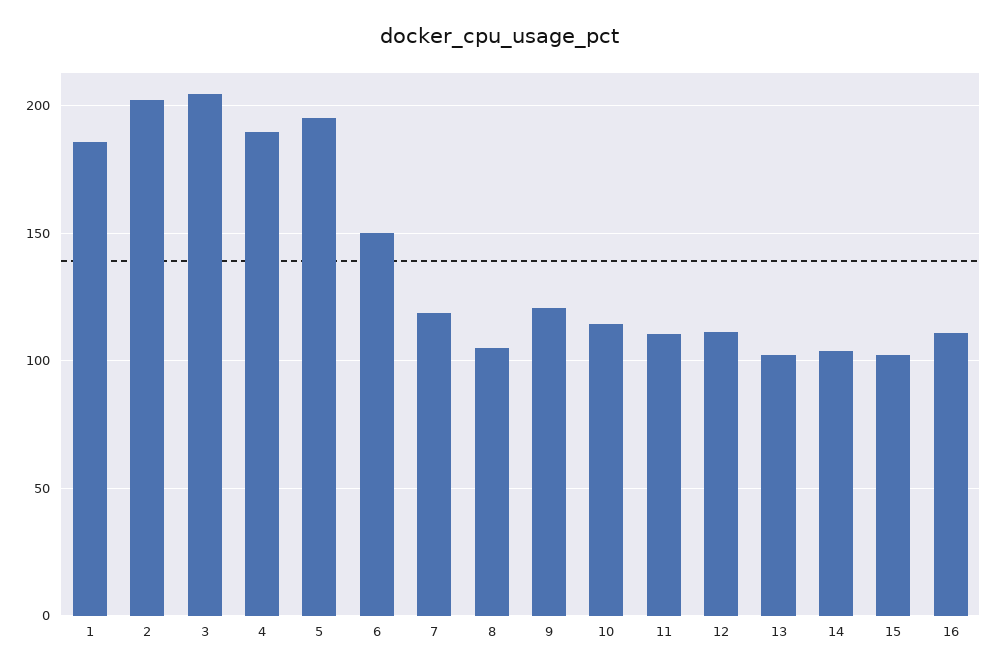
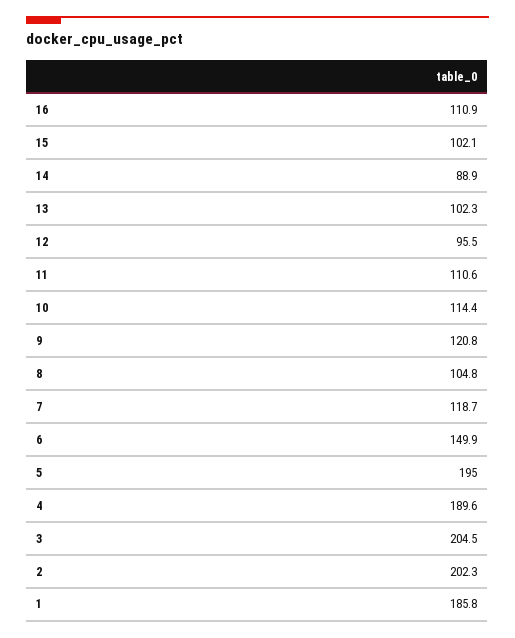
12: 110 -> 95.5
14: 105 -> 88.9

